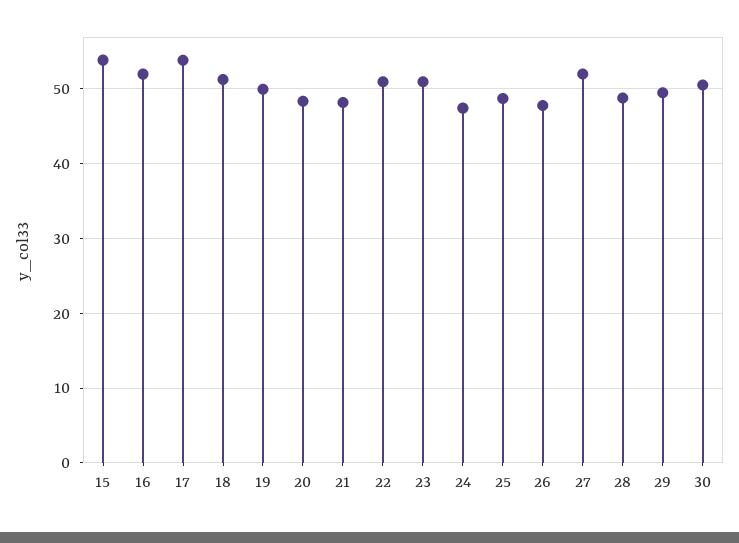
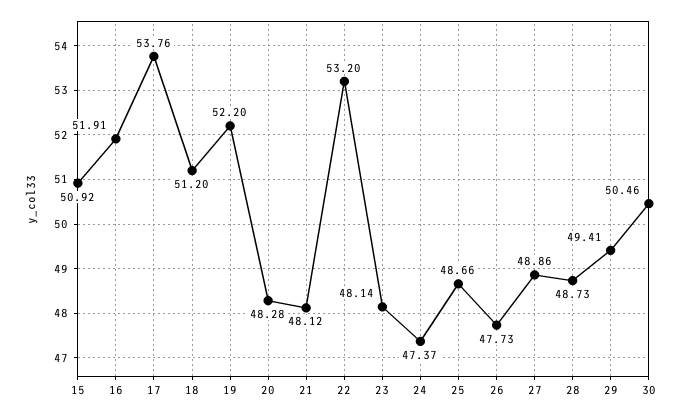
15: 54 -> 50.92
19: 50 -> 52.2
22: 51 -> 53.2
23: 51 -> 48.14
27: 52 -> 48.86

